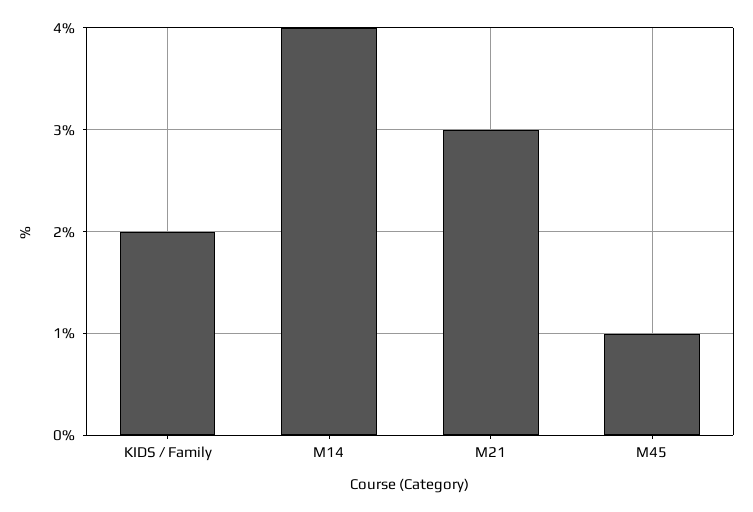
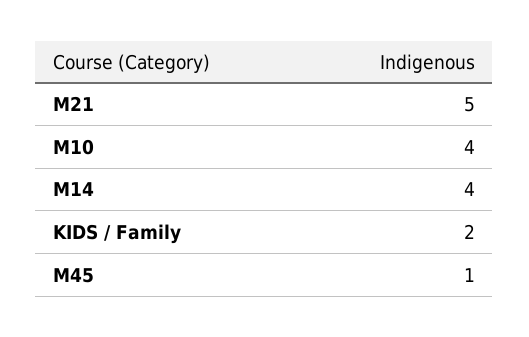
M21: 3 -> 5
M10: none -> 4

